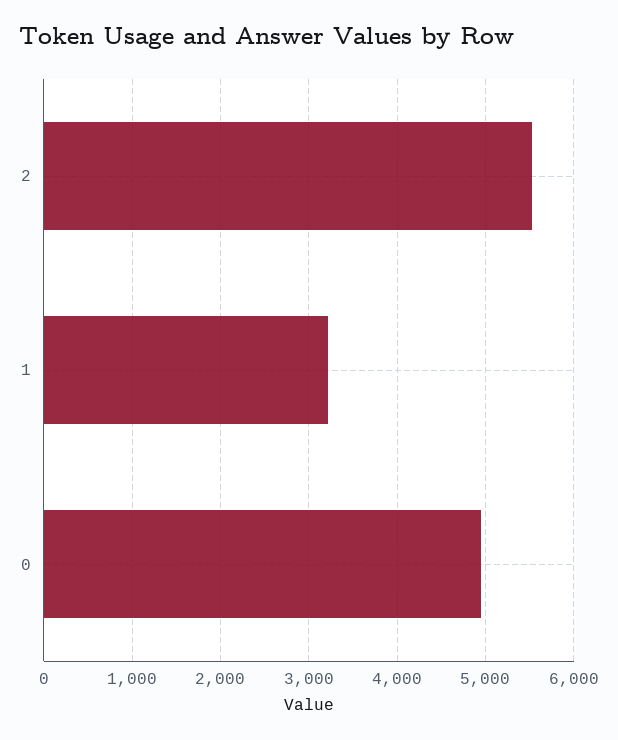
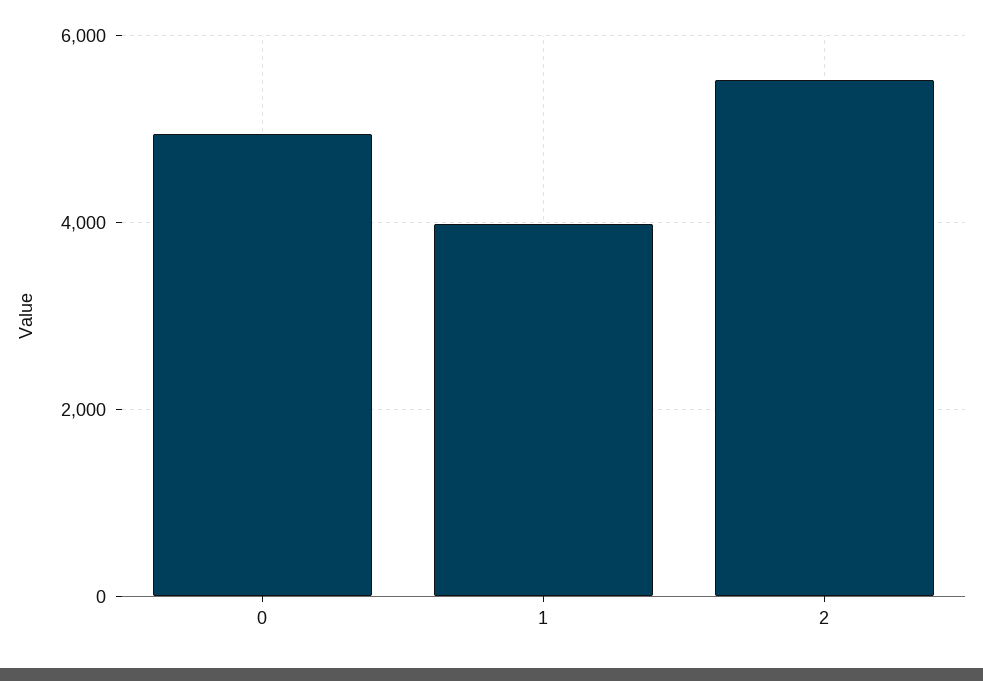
1: 3200 -> 4000

